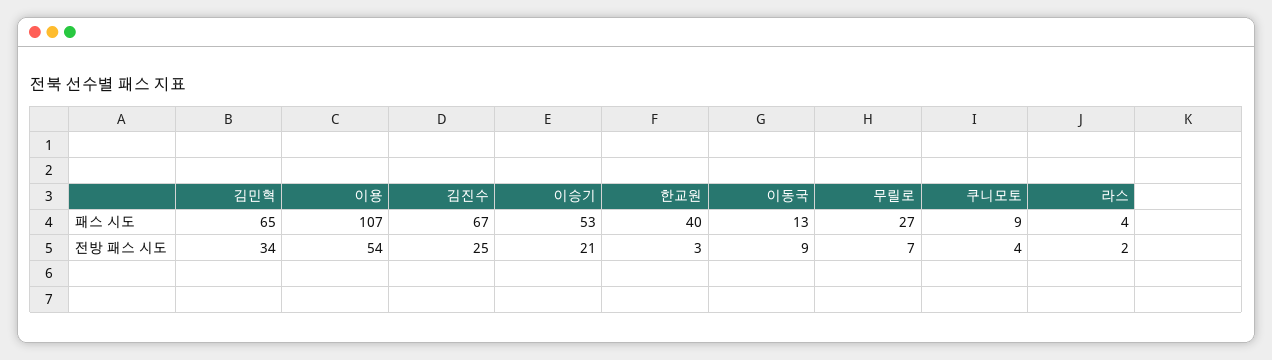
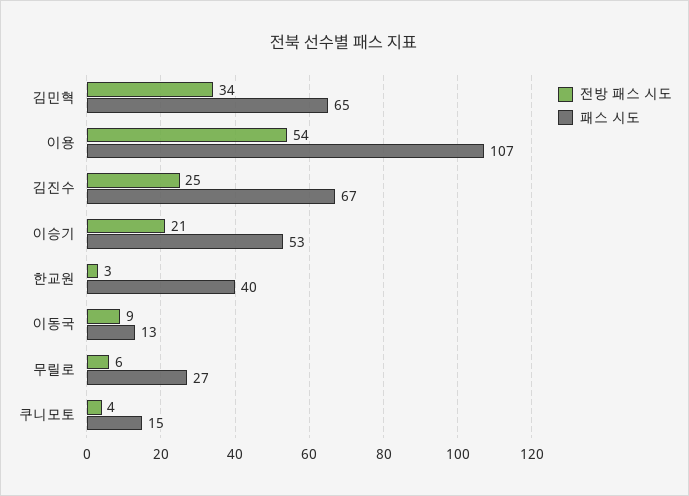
패스 시도, 쿠니모토: 9 -> 15
패스 시도, 라스: 4 -> none
전방 패스 시도, 무릴로: 7 -> 6
전방 패스 시도, 라스: 2 -> none

